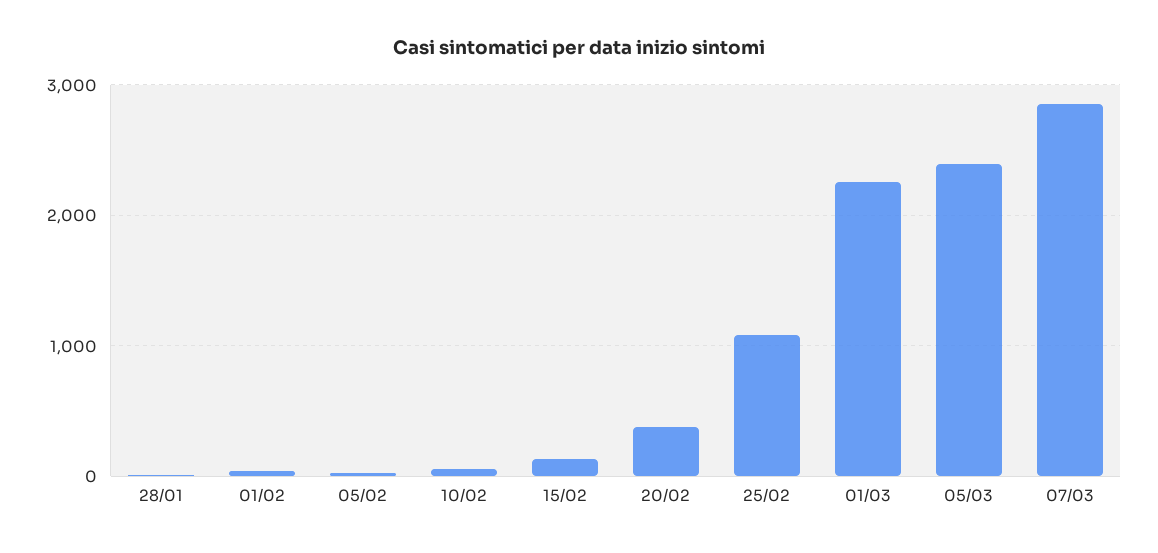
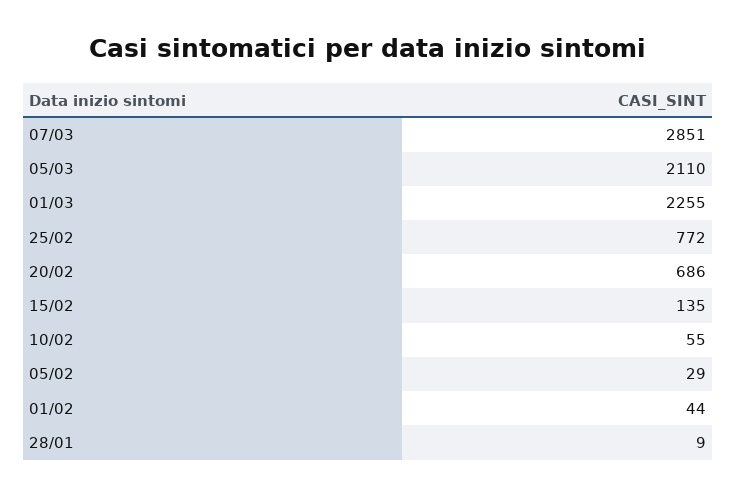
20/02: 400 -> 686
25/02: 1100 -> 772
05/03: 2400 -> 2110

